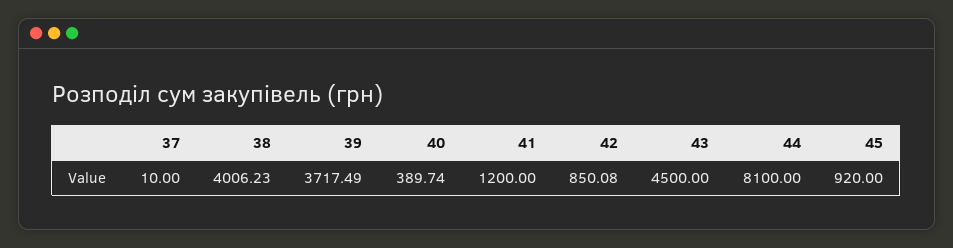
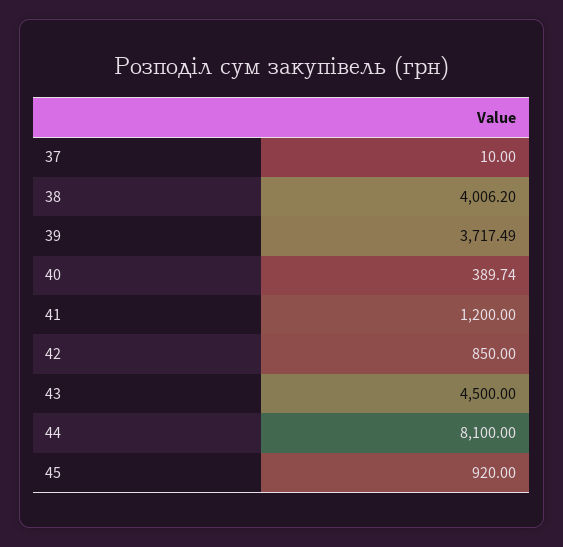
38: 4006.23 -> 4006.2
42: 850.08 -> 850

